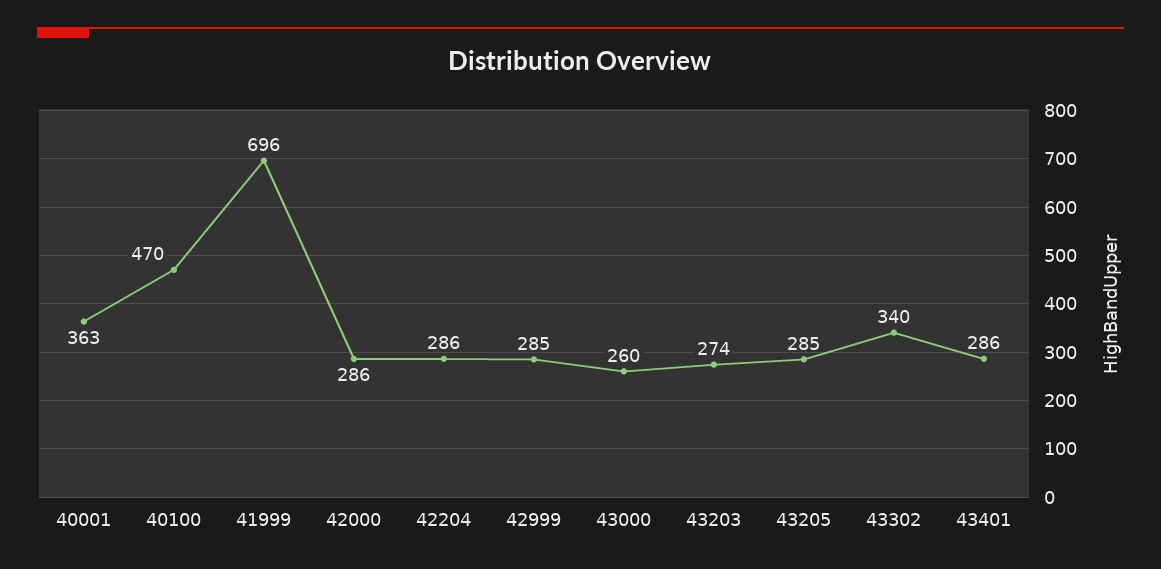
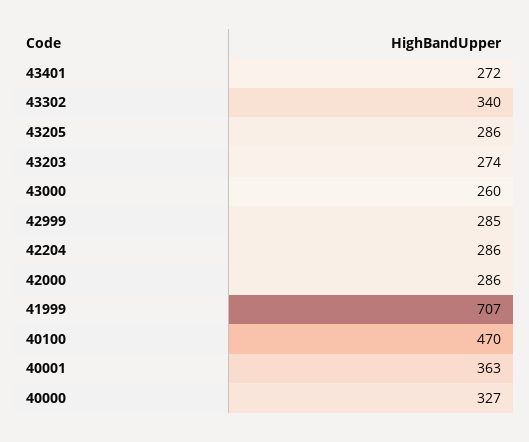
41999: 696 -> 707
43205: 285 -> 286
43401: 286 -> 272
40000: none -> 327

